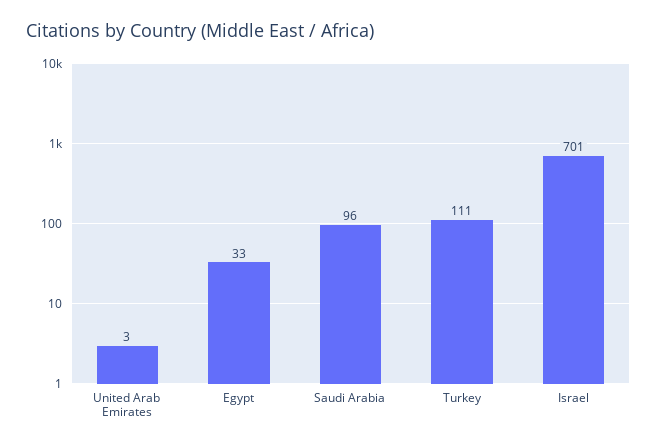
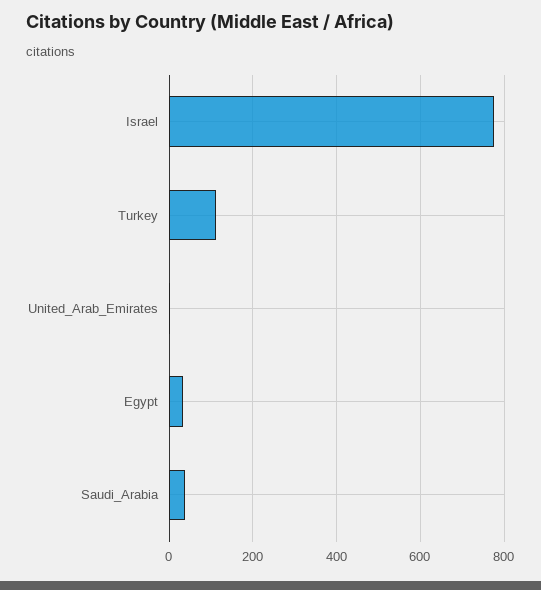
Saudi Arabia: 96 -> 40
Israel: 701 -> 780

